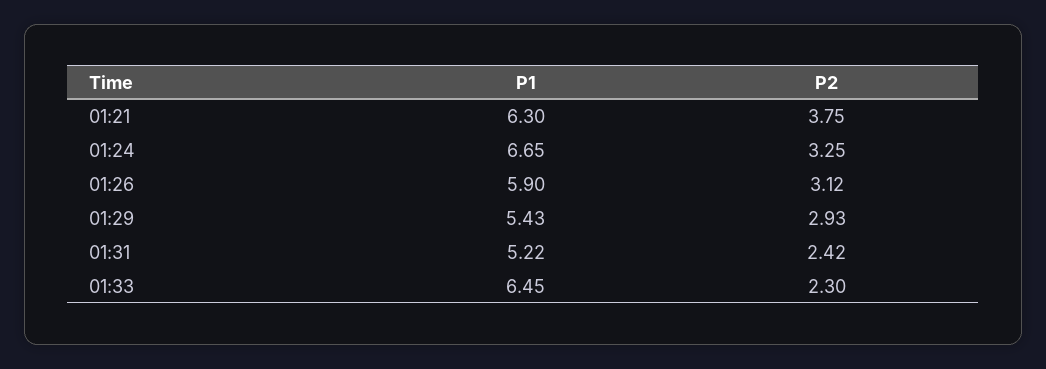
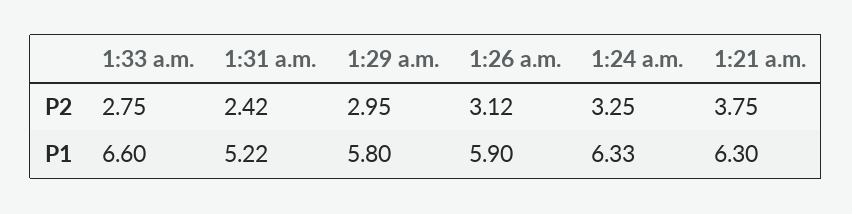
P1, 01:24: 6.65 -> 6.33
P1, 01:29: 5.43 -> 5.8
P2, 01:29: 2.93 -> 2.95
P1, 01:33: 6.45 -> 6.6
P2, 01:33: 2.3 -> 2.75

